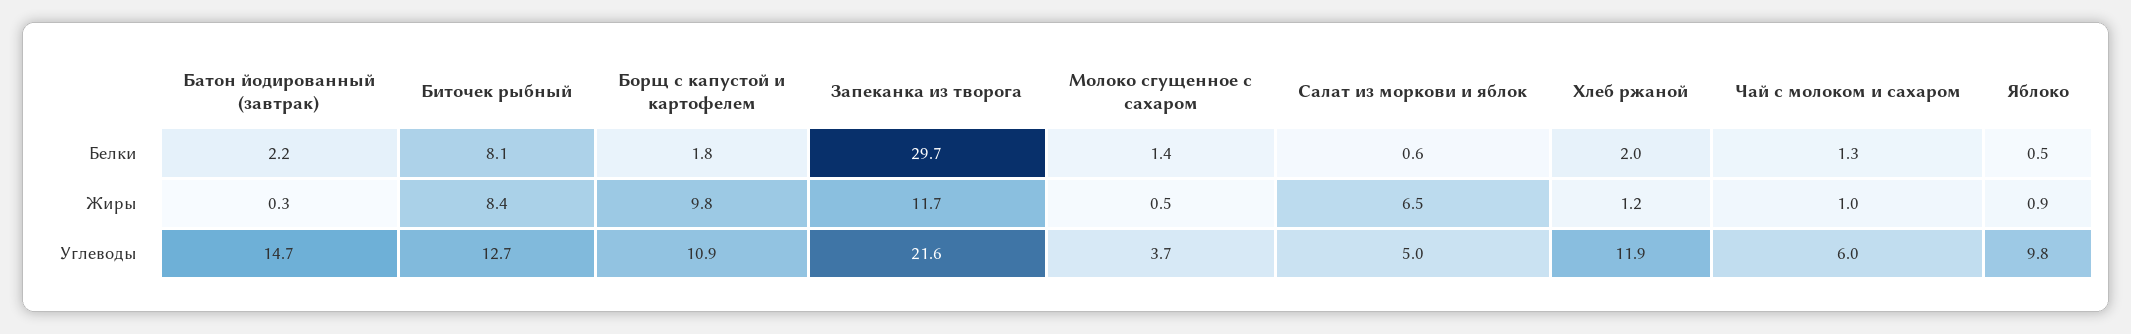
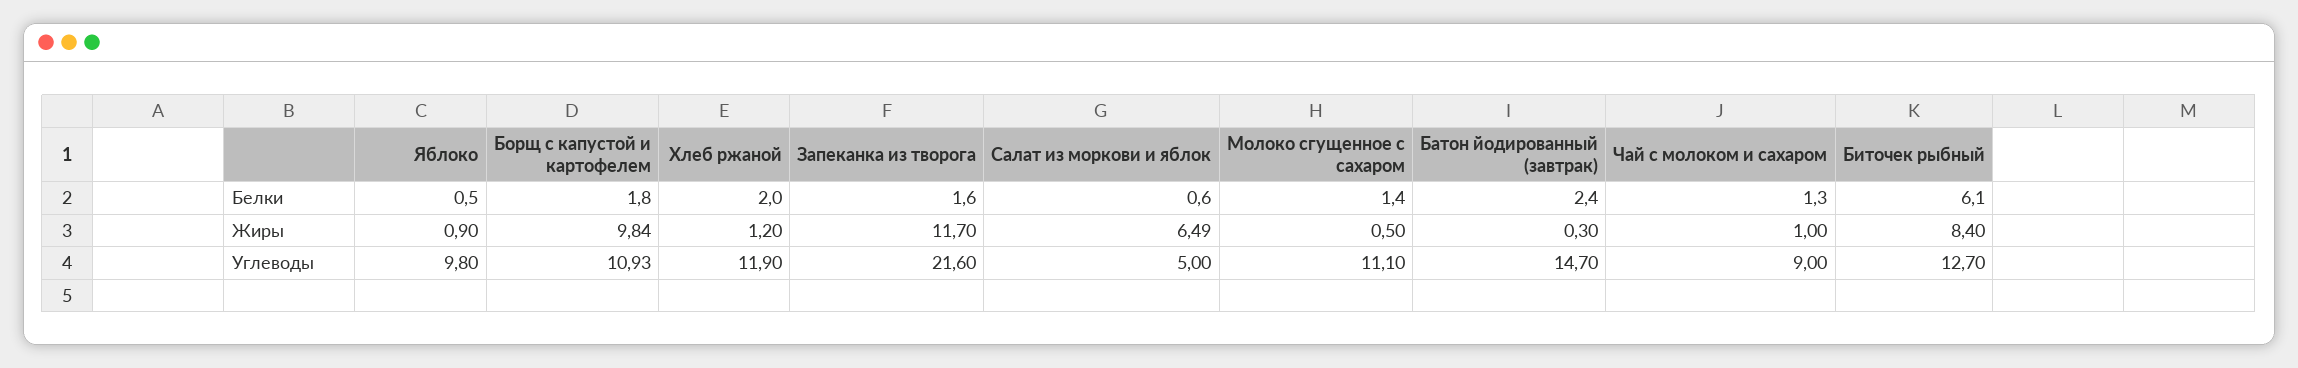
Батон йодированный (завтрак), Белки: 2.2 -> 2.4
Биточек рыбный, Белки: 8.1 -> 6.1
Запеканка из творога, Белки: 29.7 -> 1.6
Молоко сгущенное с сахаром, Углеводы: 3.7 -> 11.1
Чай с молоком и сахаром, Углеводы: 6 -> 9

